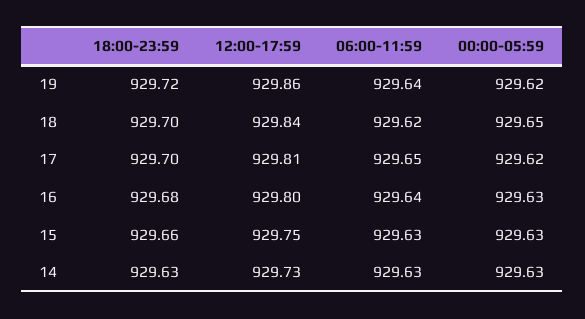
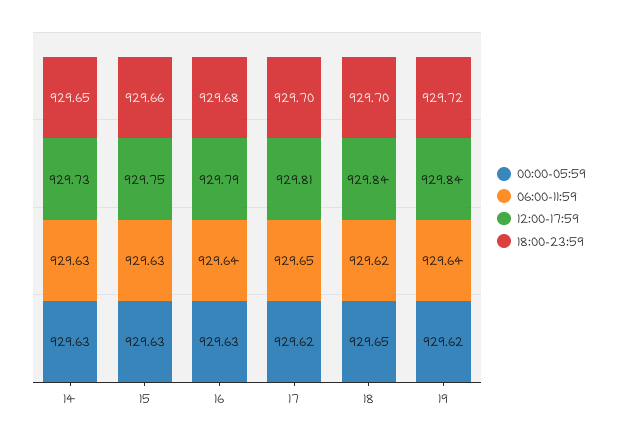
12:00-17:59, 19: 929.86 -> 929.84
12:00-17:59, 16: 929.8 -> 929.79
18:00-23:59, 14: 929.63 -> 929.65

